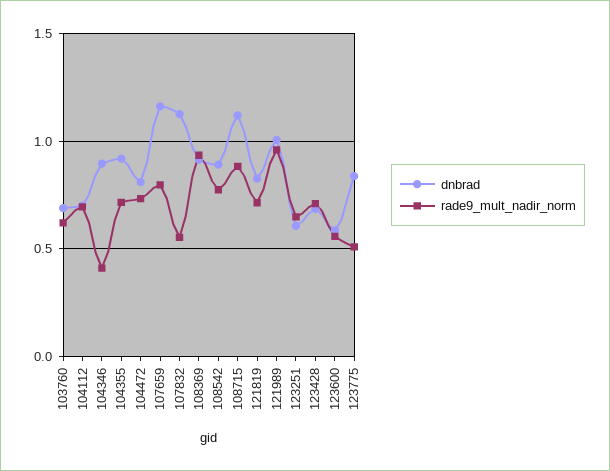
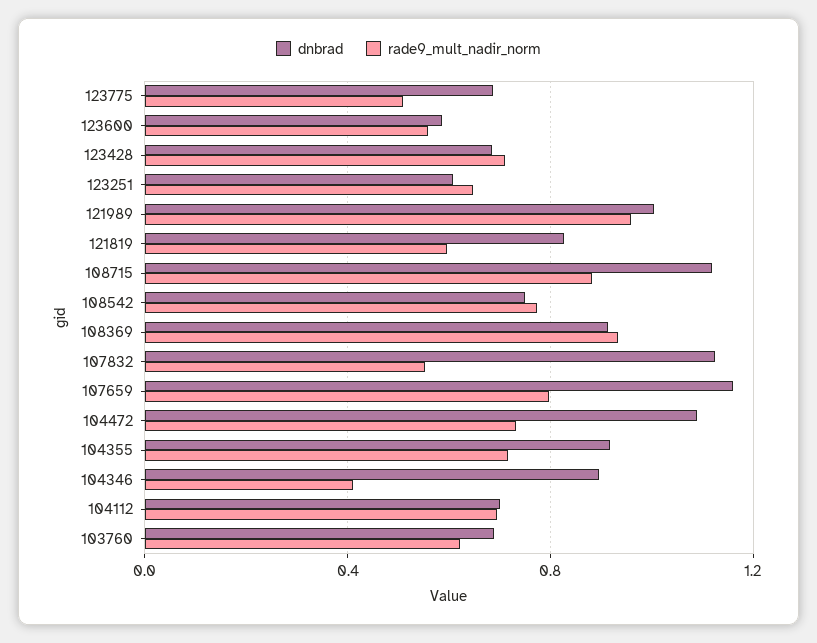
dnbrad, 104472: 0.8 -> 1.1
dnbrad, 108542: 0.9 -> 0.75
rade9_mult_nadir_norm, 121819: 0.7 -> 0.6
dnbrad, 123775: 0.85 -> 0.7

